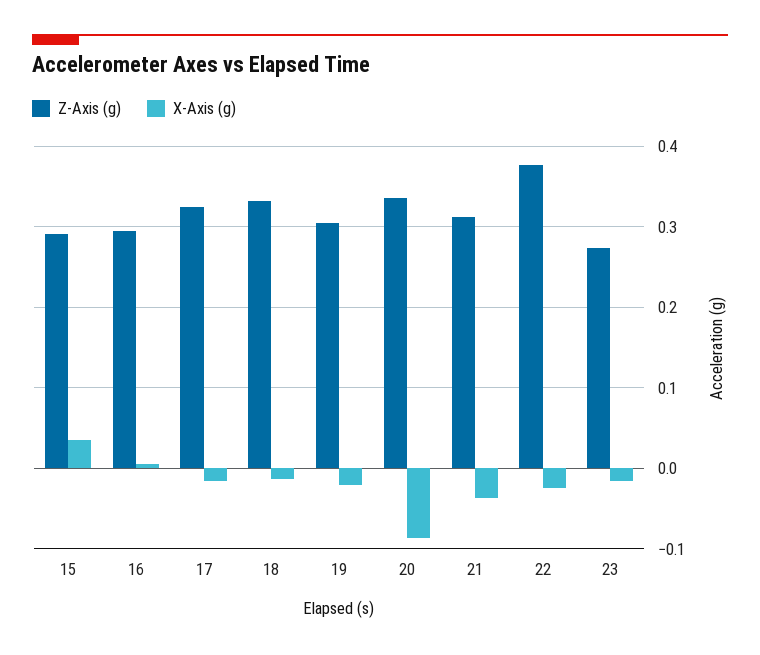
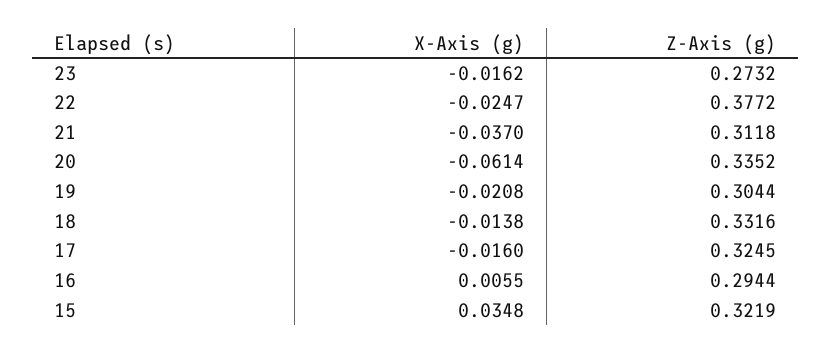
Z-Axis (g), 15: 0.29 -> 0.3219
X-Axis (g), 20: -0.09 -> -0.0614

